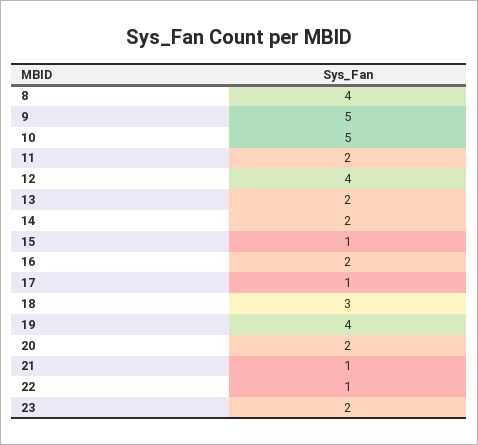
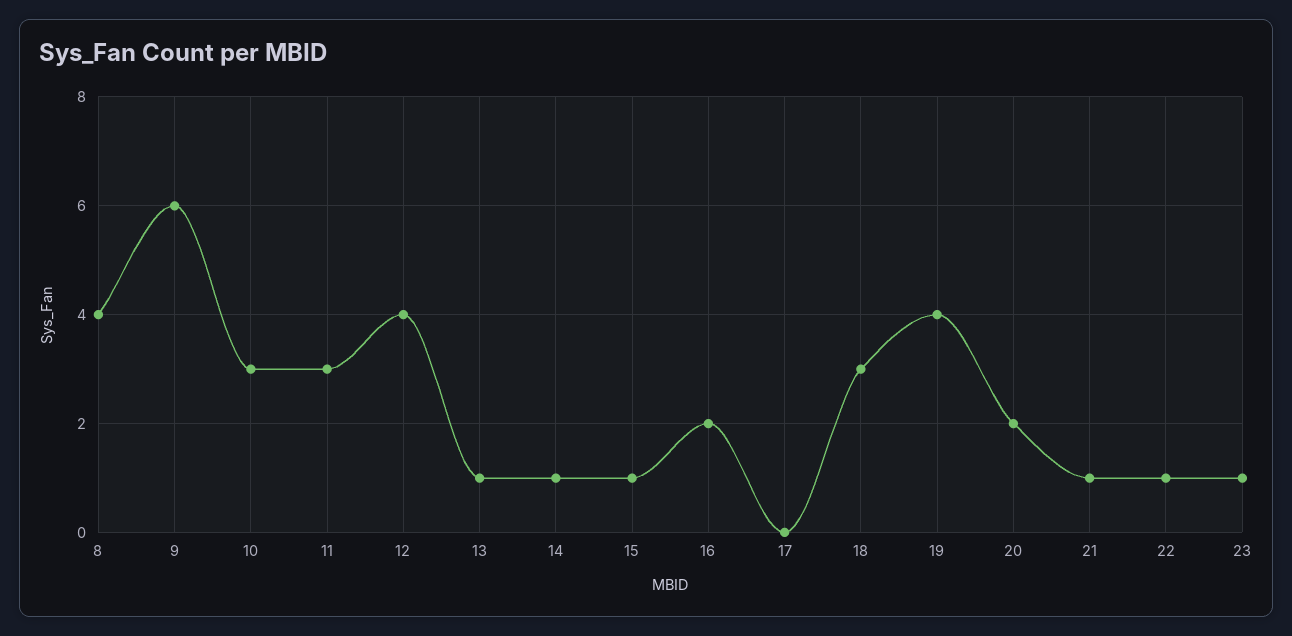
9: 5 -> 6
10: 5 -> 3
11: 2 -> 3
13: 2 -> 1
14: 2 -> 1
17: 1 -> 0
23: 2 -> 1

